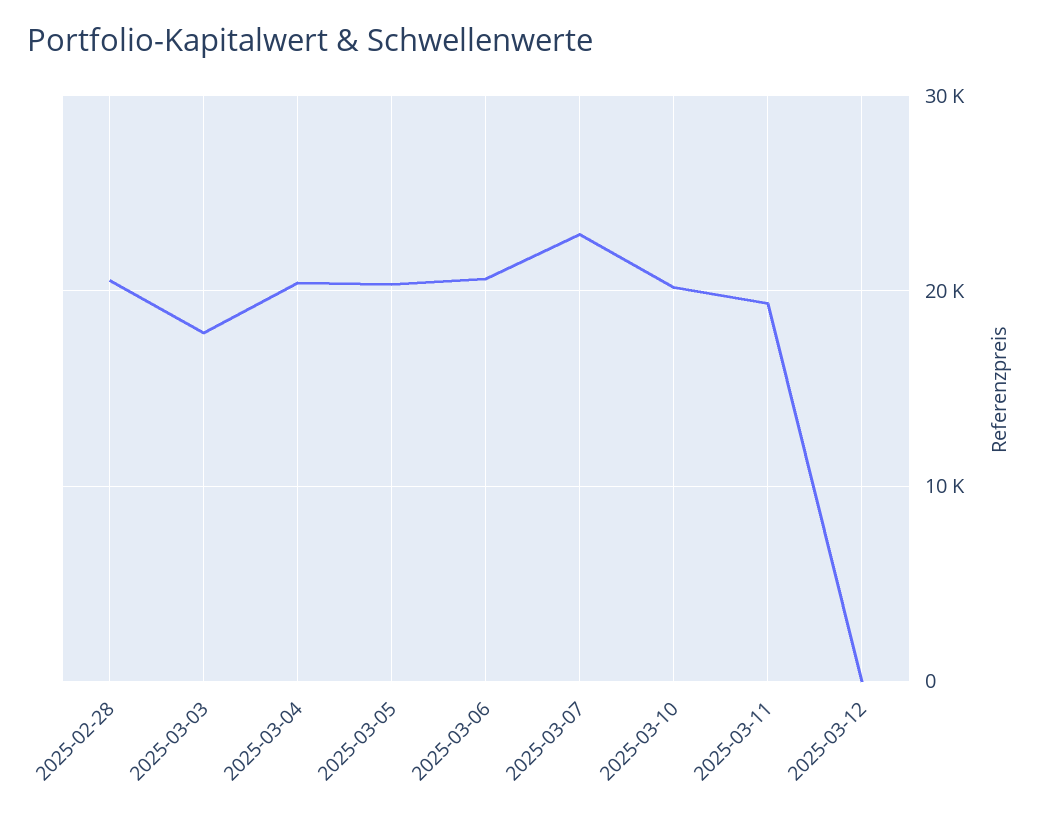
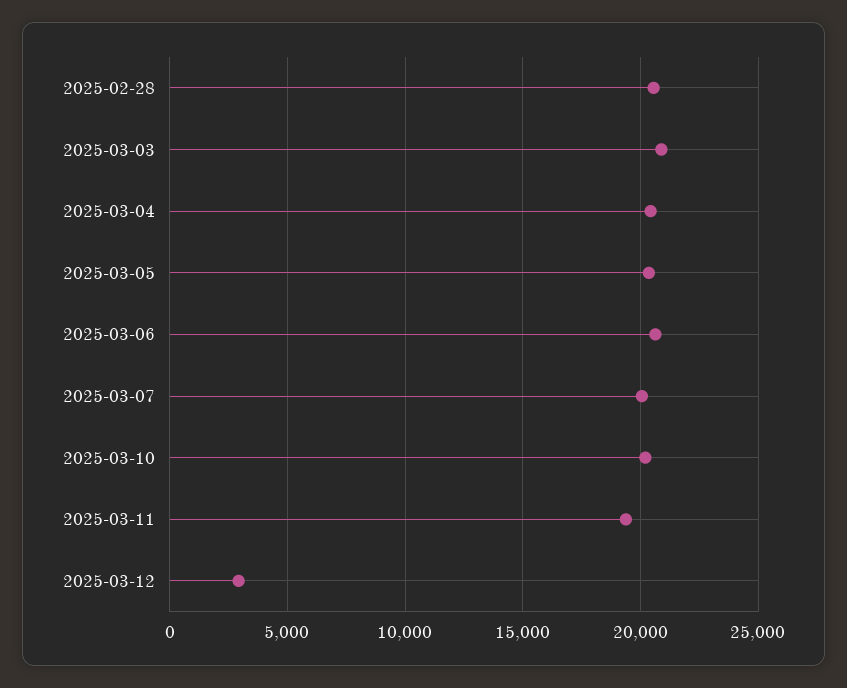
2025-03-03: 18000 -> 21000
2025-03-07: 23000 -> 20000
2025-03-12: 0 -> 3000

